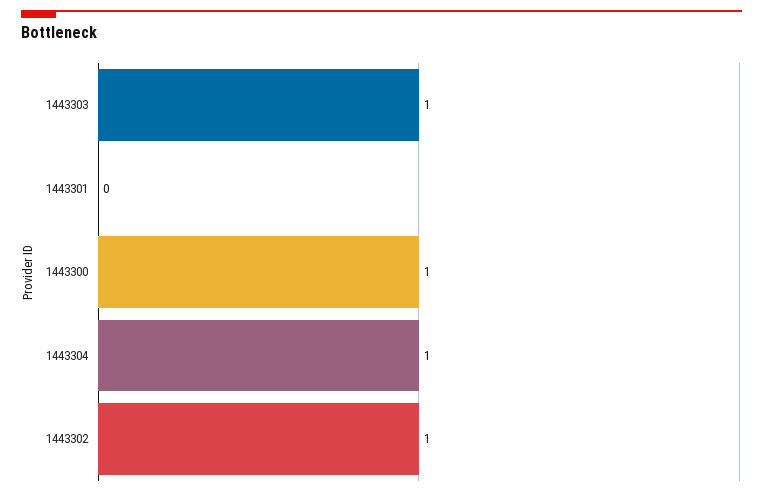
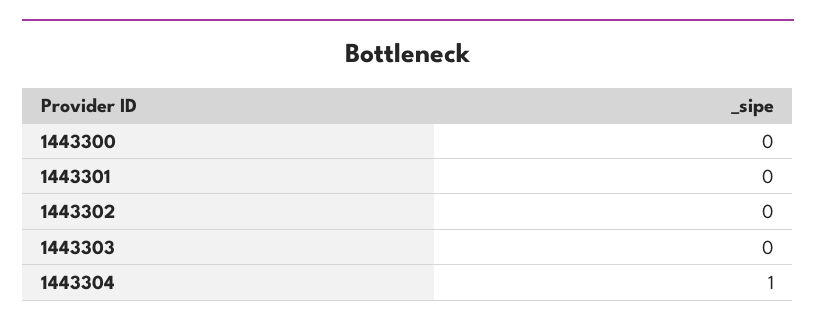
1443303: 1 -> 0
1443300: 1 -> 0
1443302: 1 -> 0

